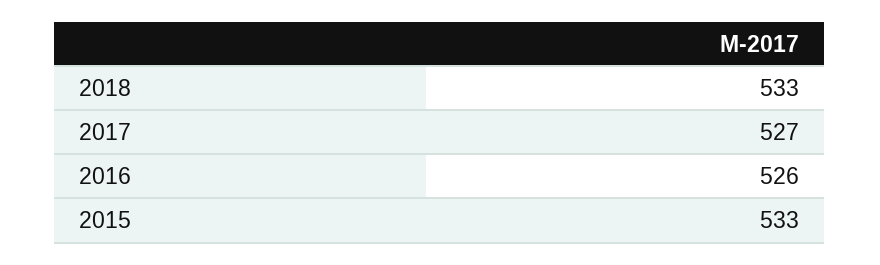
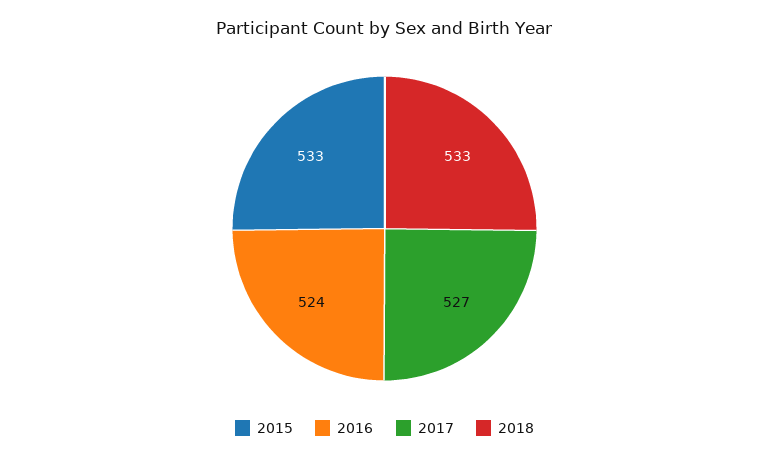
2016: 526 -> 524

